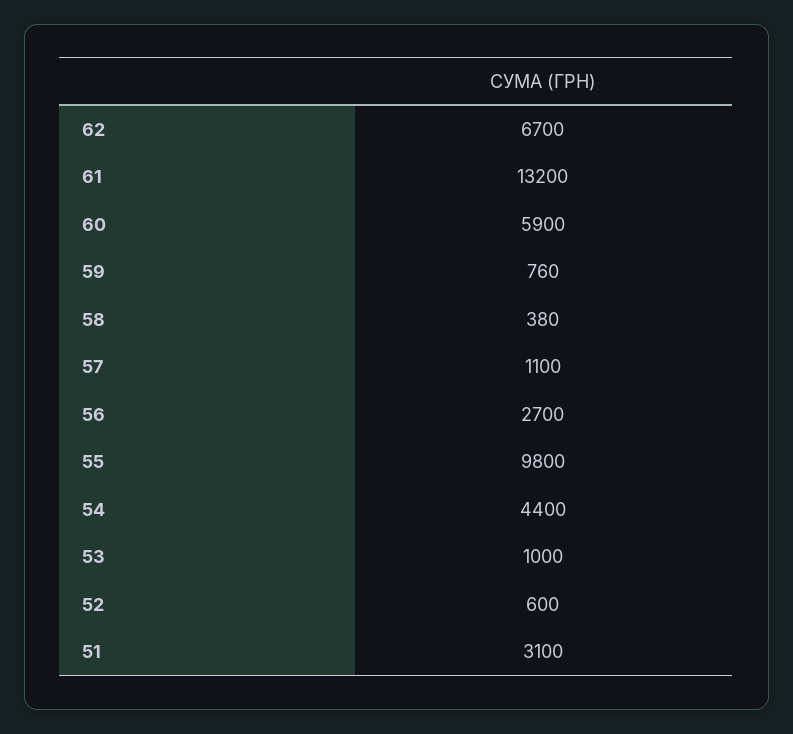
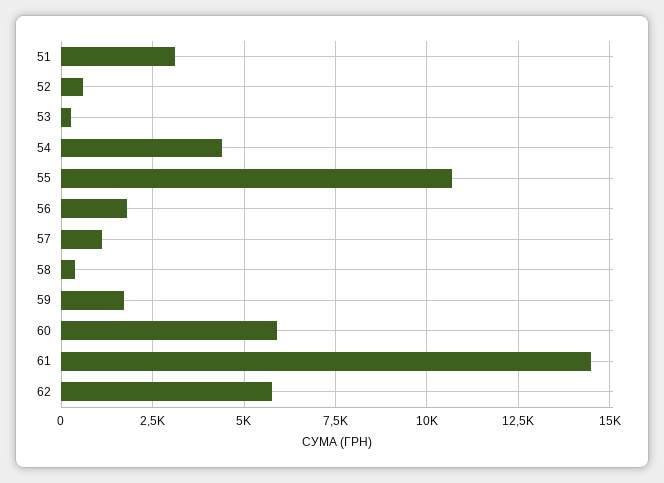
62: 6700 -> 5750
61: 13200 -> 14500
59: 760 -> 1750
56: 2700 -> 1750
55: 9800 -> 10750
53: 1000 -> 250

